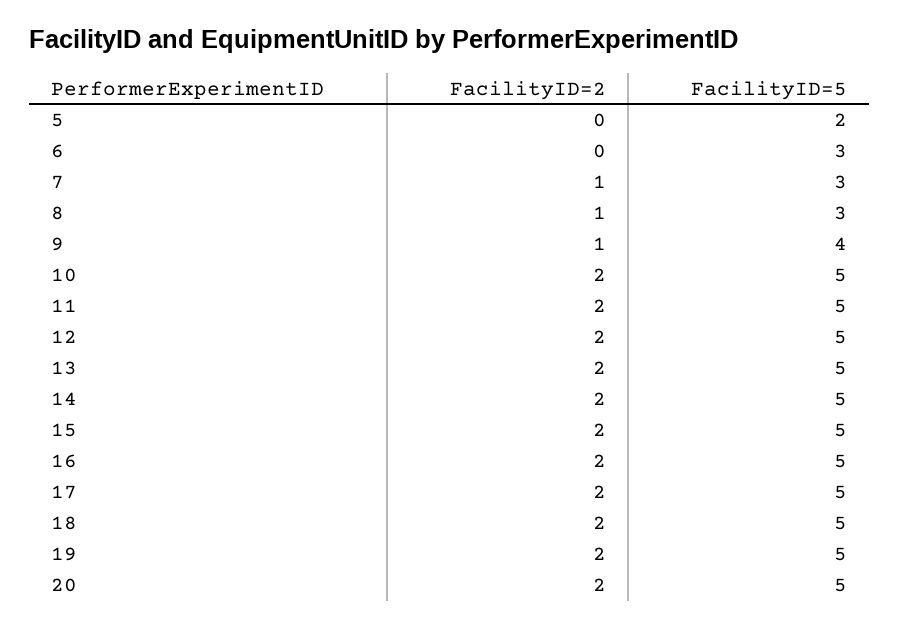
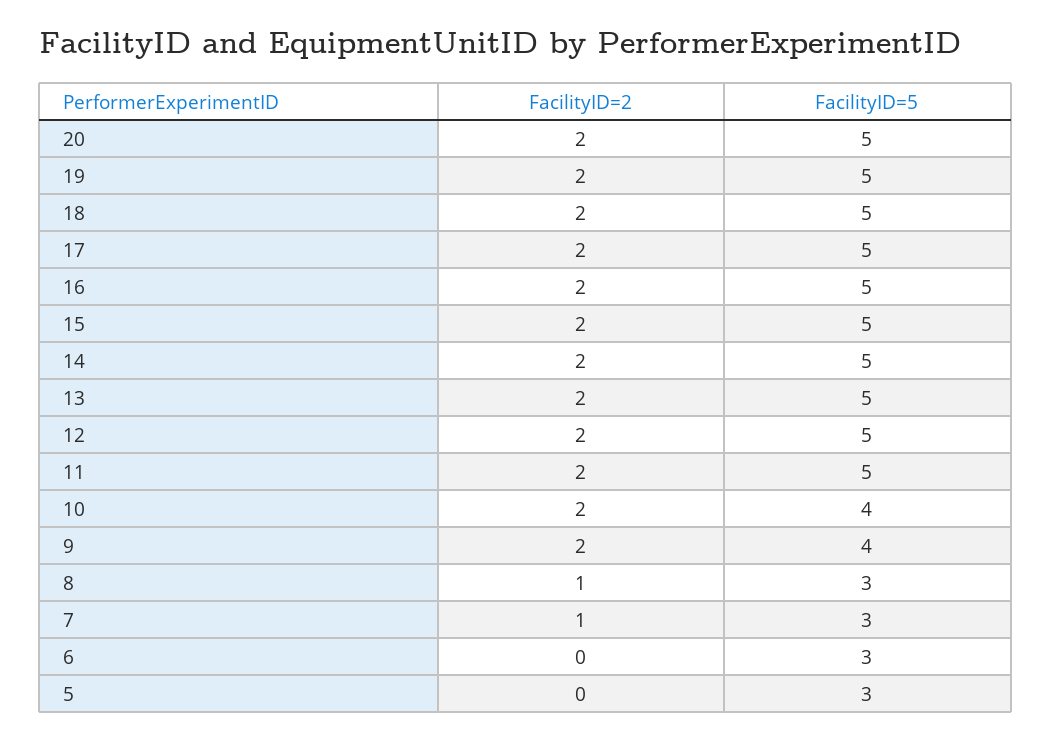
FacilityID=5, 5: 2 -> 3
FacilityID=2, 9: 1 -> 2
FacilityID=5, 10: 5 -> 4

